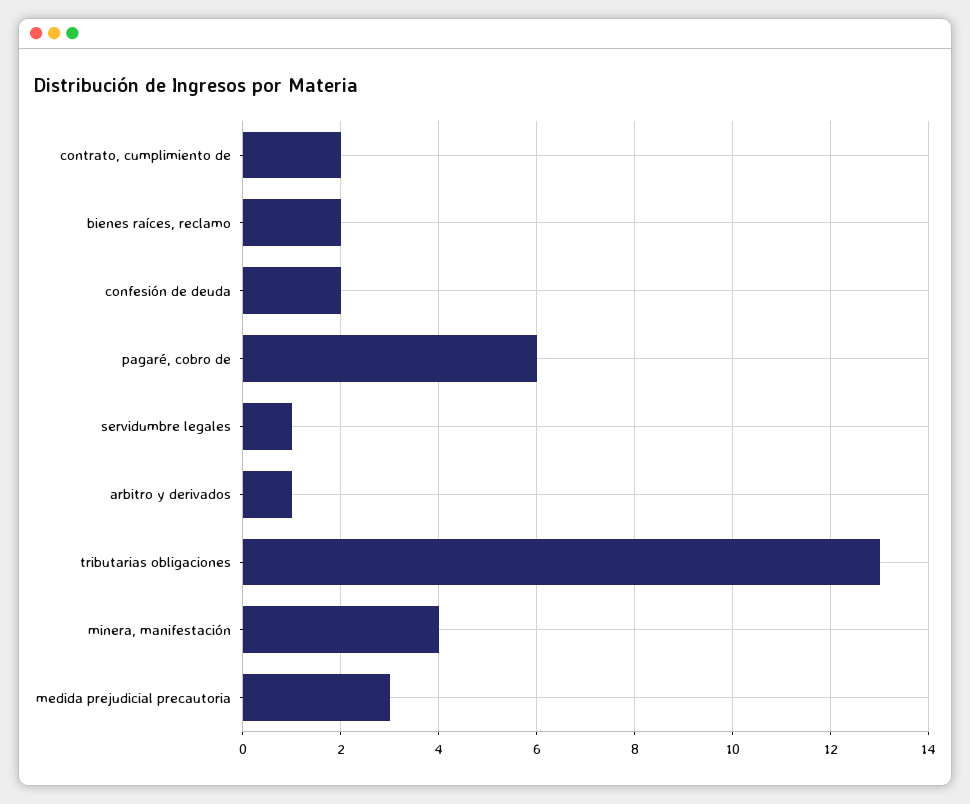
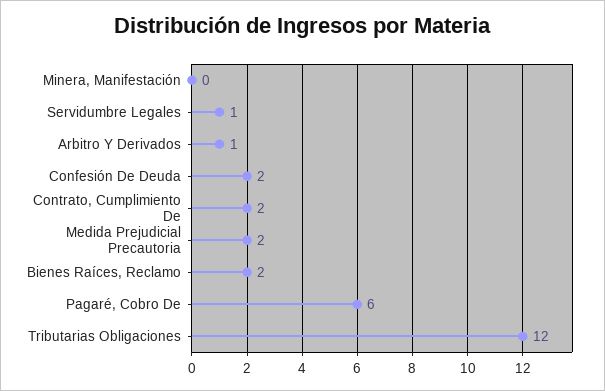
tributarias obligaciones: 13 -> 12
minera, manifestación: 4 -> 0
medida prejudicial precautoria: 3 -> 2

